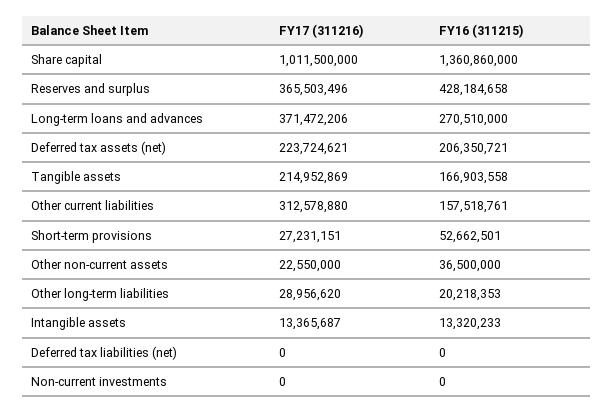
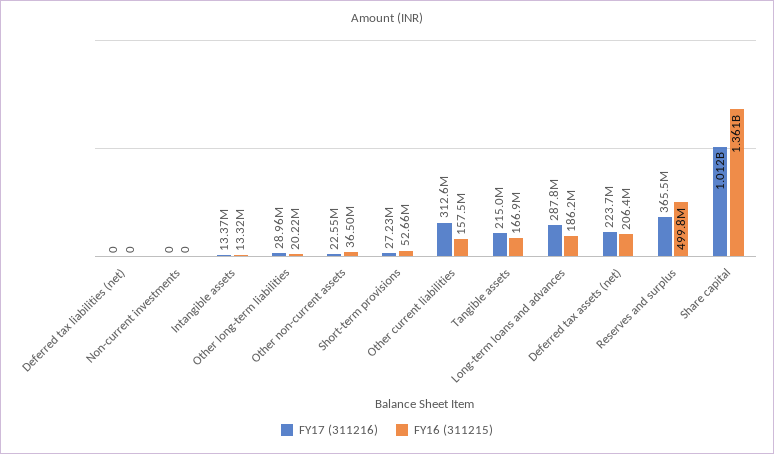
FY16 (311215), Reserves and surplus: 428184658 -> 499800000
FY17 (311216), Long-term loans and advances: 371472206 -> 287800000
FY16 (311215), Long-term loans and advances: 270510000 -> 186200000

